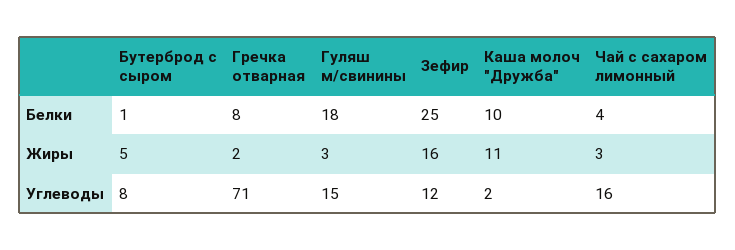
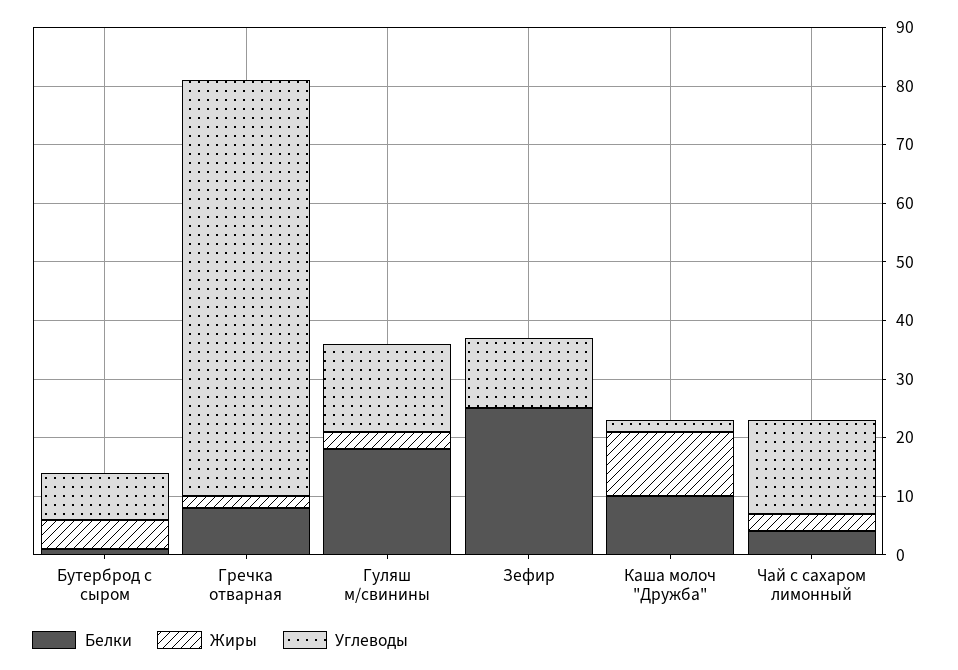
Жиры, Зефир: 16 -> 0

